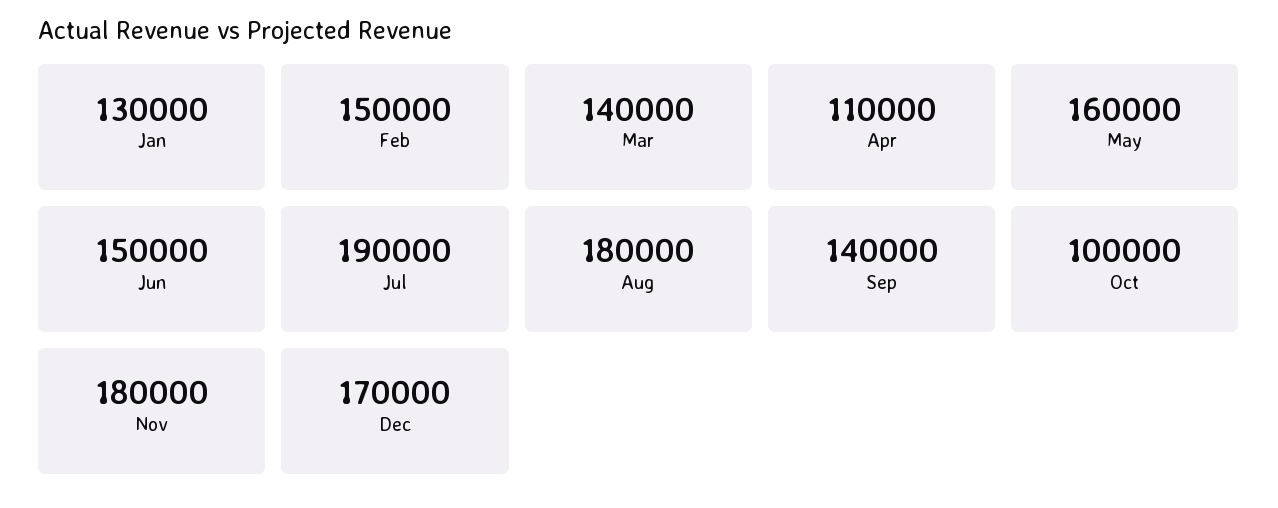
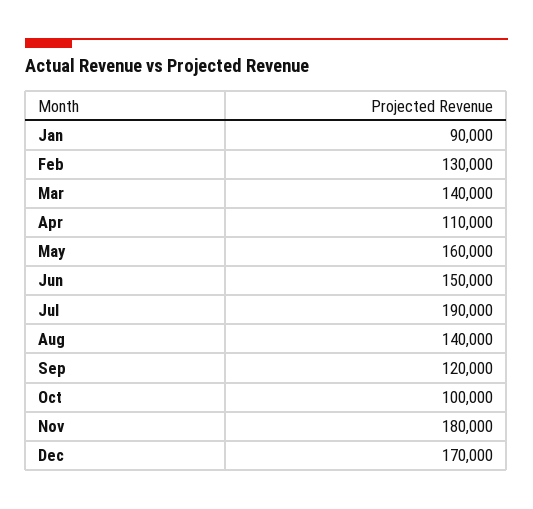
Jan: 130000 -> 90000
Feb: 150000 -> 130000
Aug: 180000 -> 140000
Sep: 140000 -> 120000

